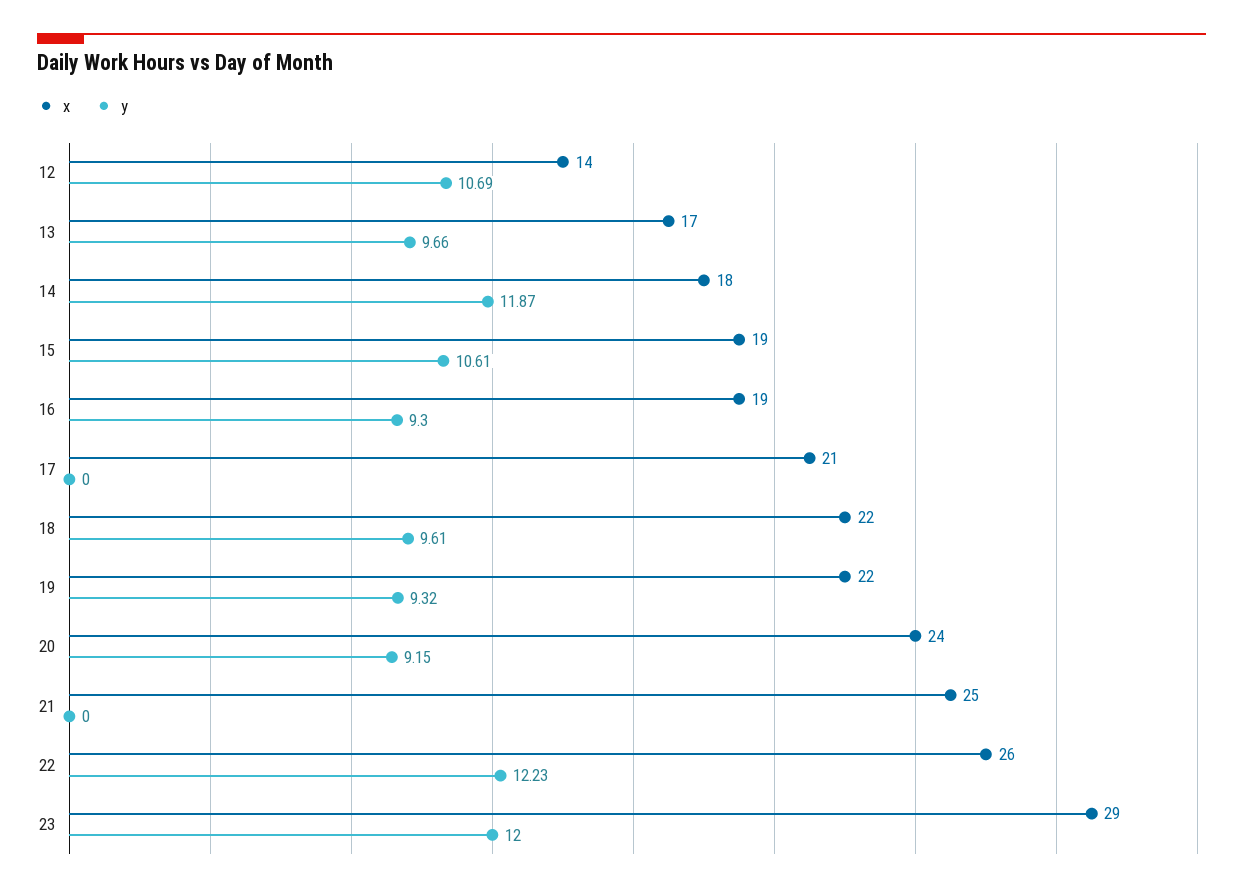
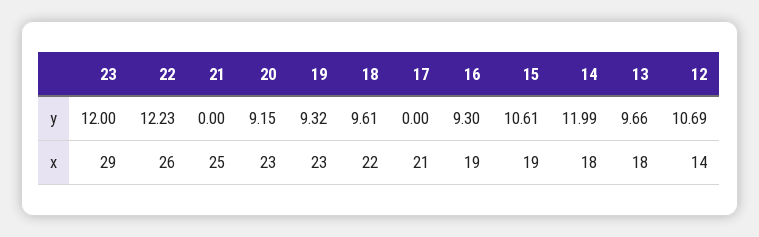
x, 13: 17 -> 18
y, 14: 11.87 -> 11.99
x, 19: 22 -> 23
x, 20: 24 -> 23

